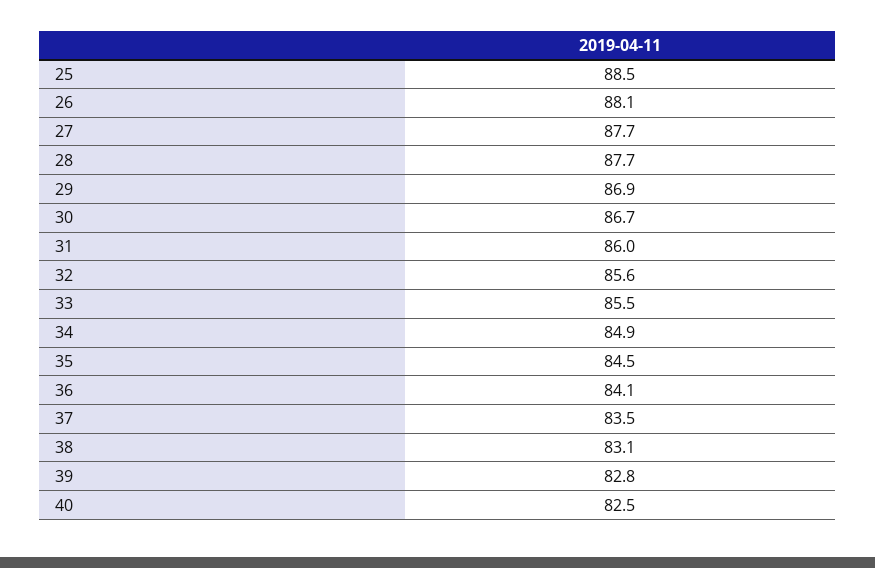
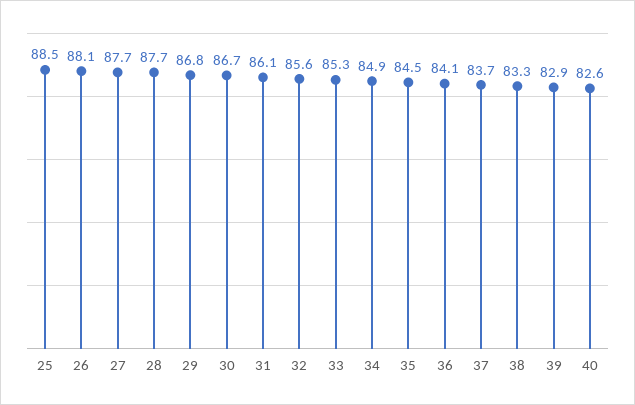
29: 86.9 -> 86.8
31: 86 -> 86.1
33: 85.5 -> 85.3
37: 83.5 -> 83.7
38: 83.1 -> 83.3
39: 82.8 -> 82.9
40: 82.5 -> 82.6

